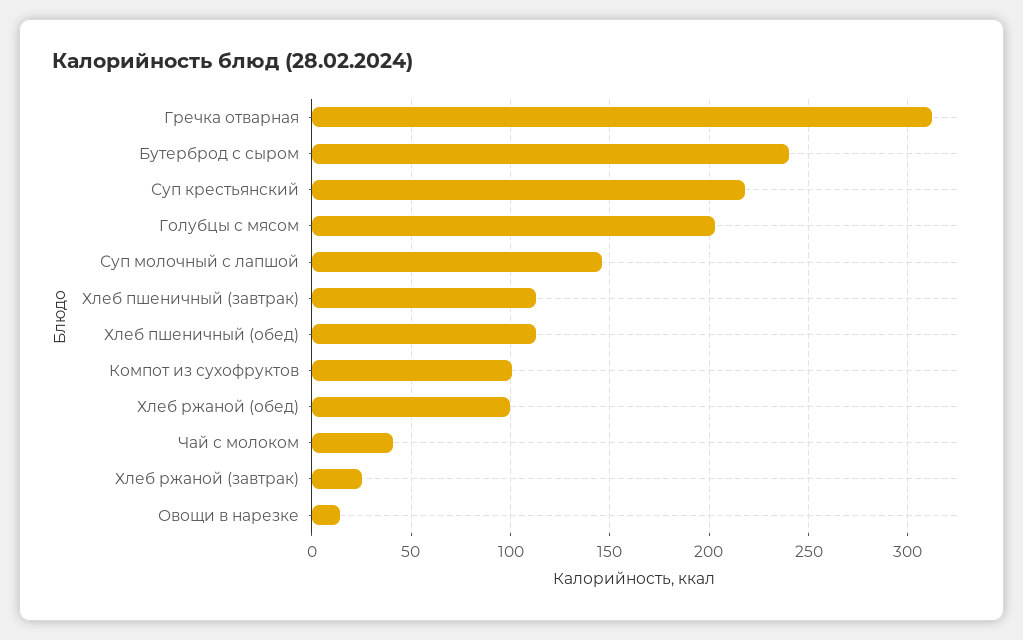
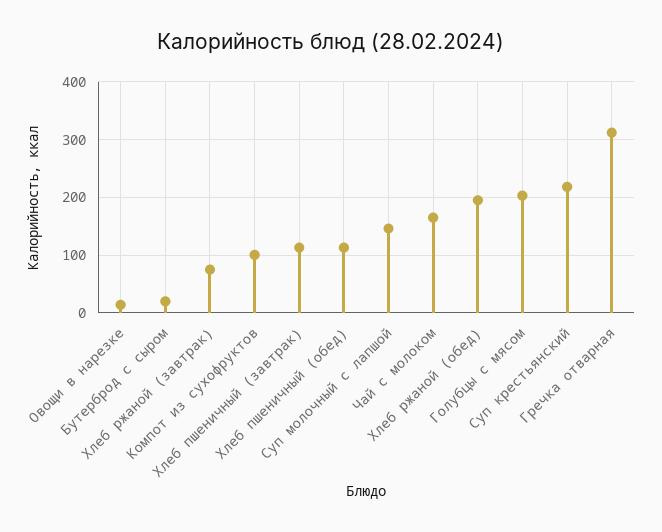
Бутерброд с сыром: 240 -> 20
Хлеб ржаной (обед): 100 -> 200
Чай с молоком: 40 -> 160
Хлеб ржаной (завтрак): 25 -> 80

